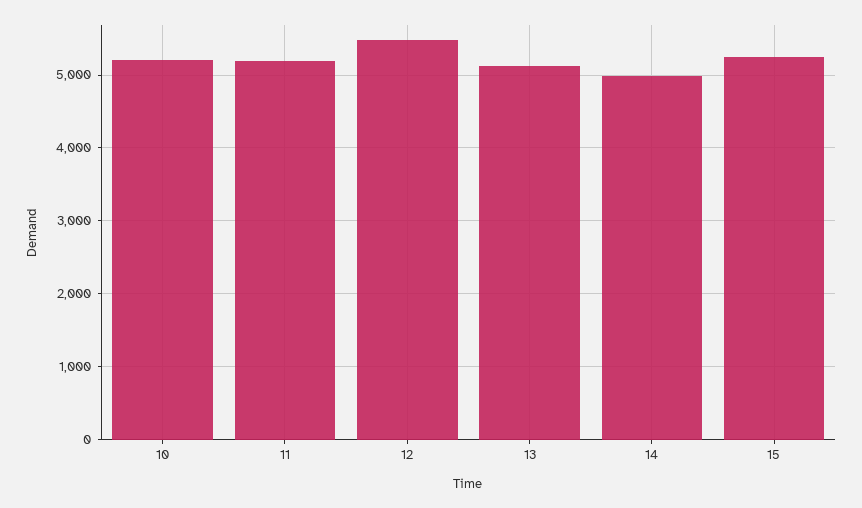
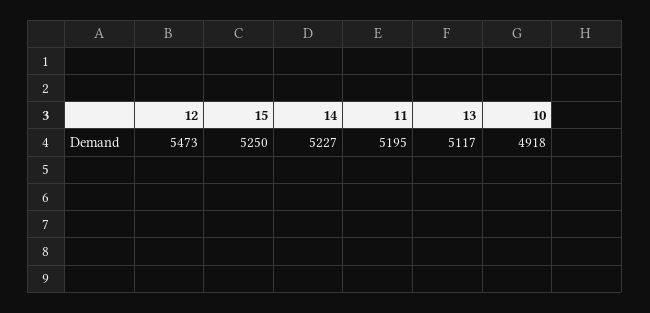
10: 5200 -> 4918
14: 5000 -> 5227

